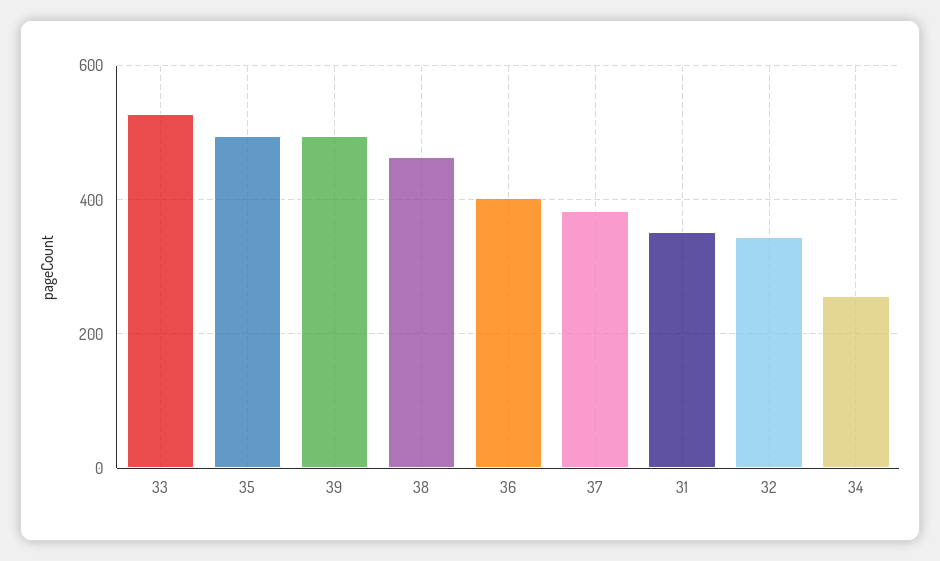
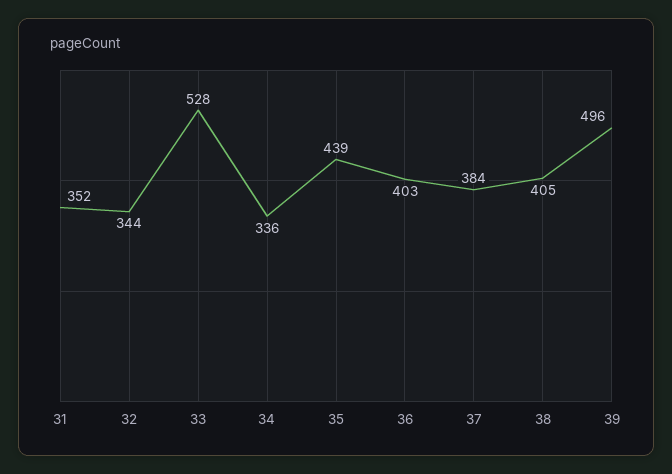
35: 500 -> 439
38: 460 -> 405
34: 260 -> 336

